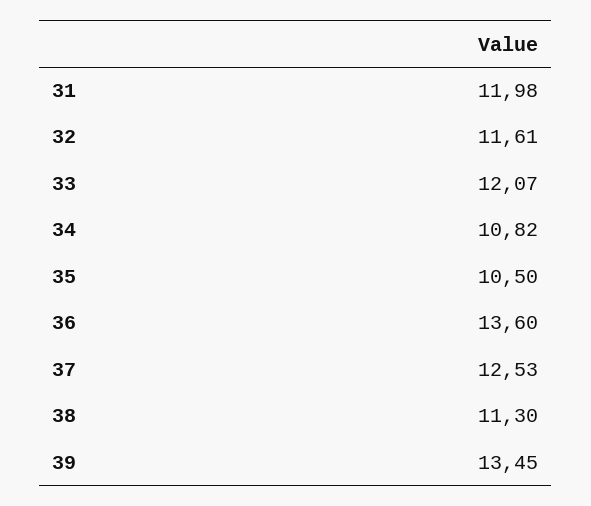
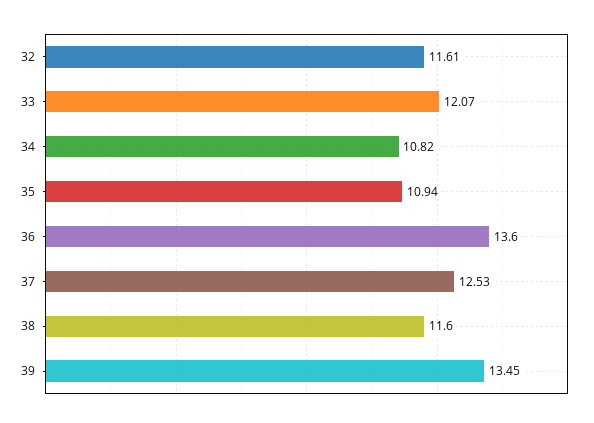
31: 11.98 -> none
35: 10.5 -> 10.94
38: 11.3 -> 11.6

